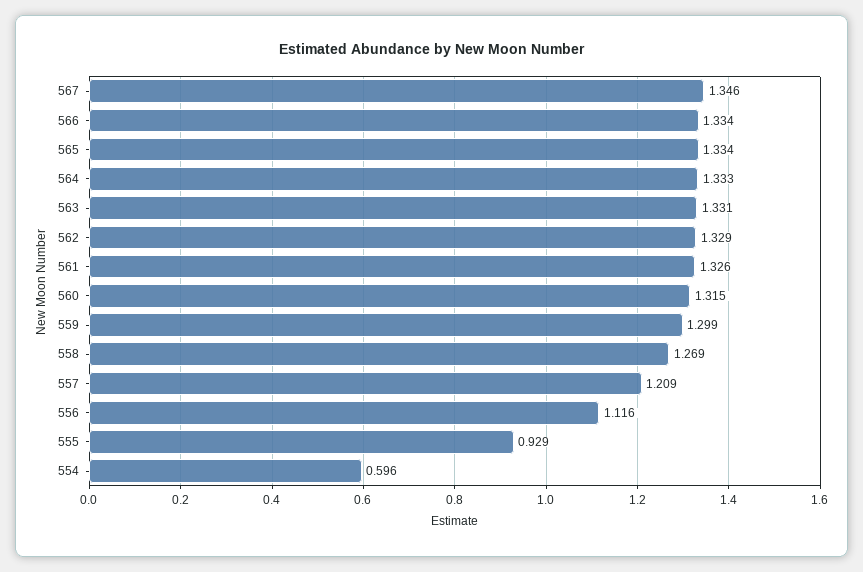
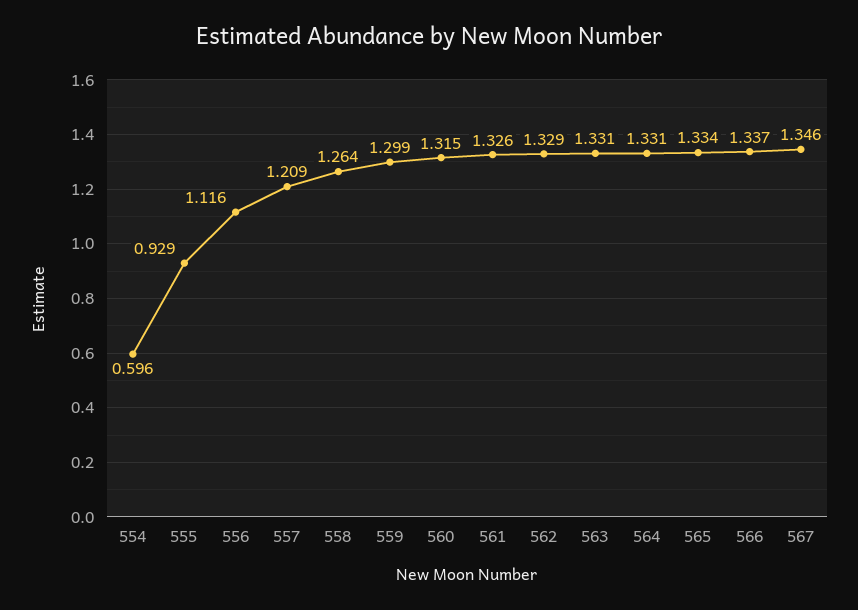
566: 1.334 -> 1.337
564: 1.333 -> 1.331
558: 1.269 -> 1.264

